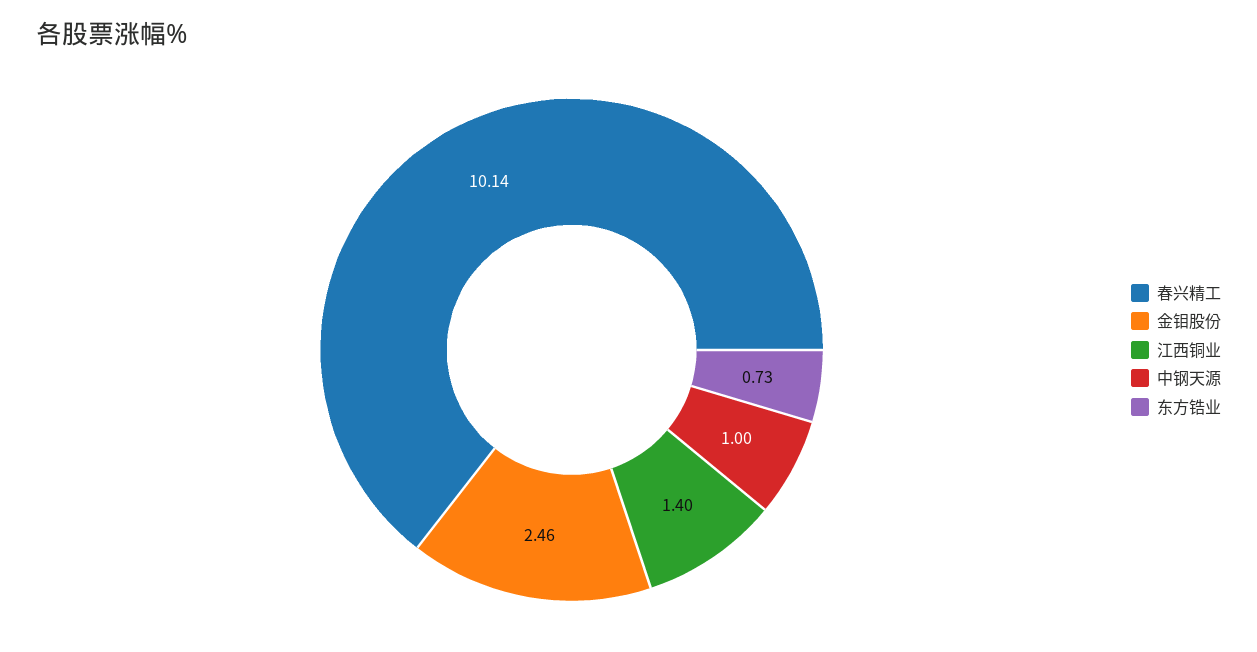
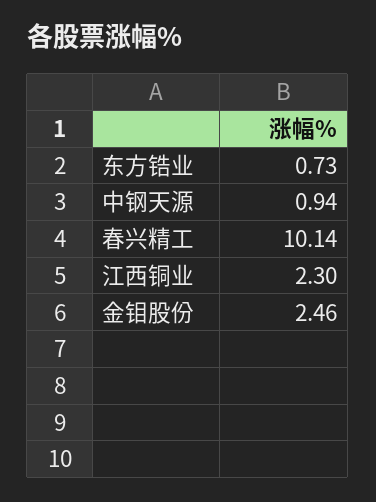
江西铜业: 1.4 -> 2.3
中钢天源: 1 -> 0.94

